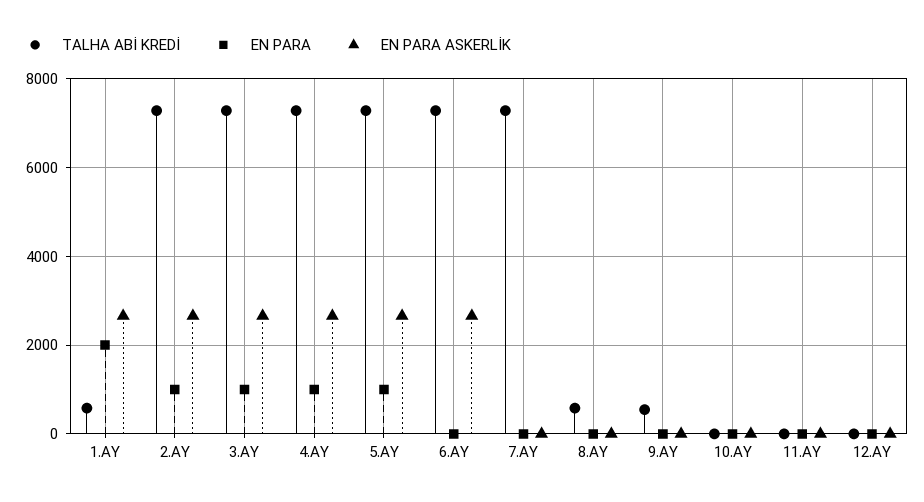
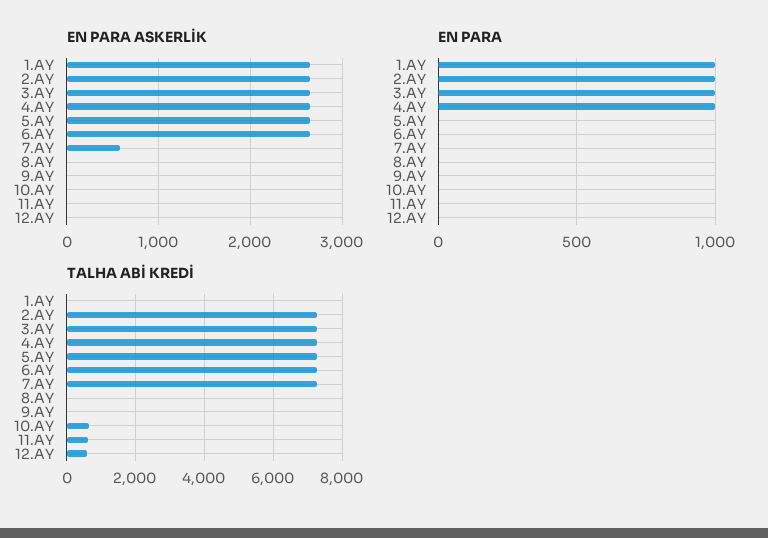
TALHA ABİ KREDİ, 1.AY: 600 -> 0
EN PARA, 1.AY: 2000 -> 1000
EN PARA, 5.AY: 1000 -> 0
EN PARA ASKERLİK, 7.AY: 0 -> 600
TALHA ABİ KREDİ, 8.AY: 600 -> 0
TALHA ABİ KREDİ, 9.AY: 600 -> 0
TALHA ABİ KREDİ, 10.AY: 0 -> 600
TALHA ABİ KREDİ, 11.AY: 0 -> 600
TALHA ABİ KREDİ, 12.AY: 0 -> 600

